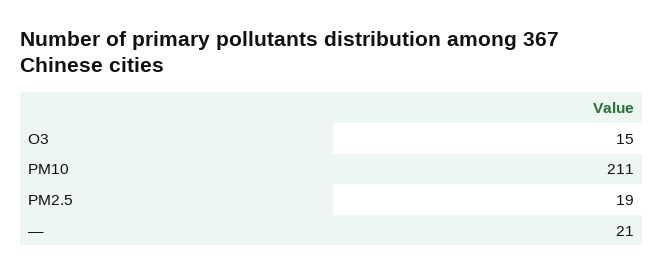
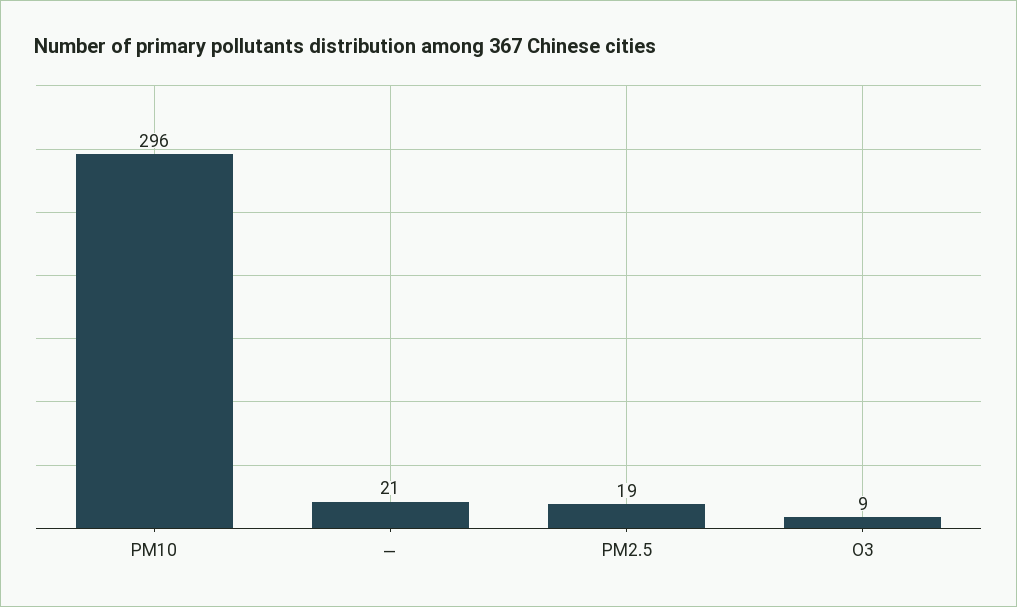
O3: 15 -> 9
PM10: 211 -> 296

